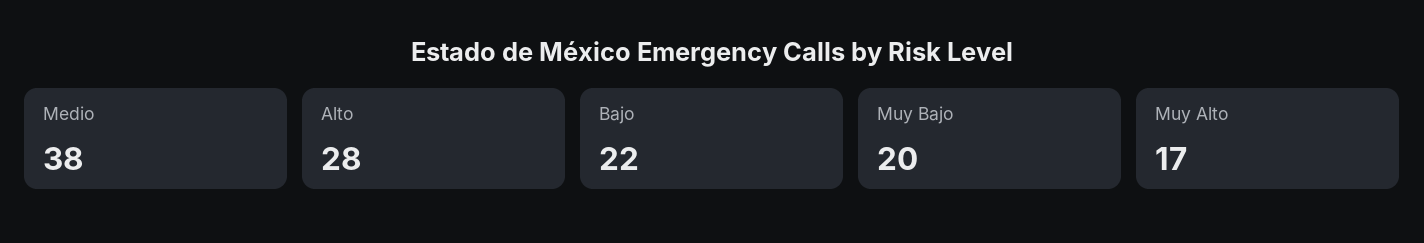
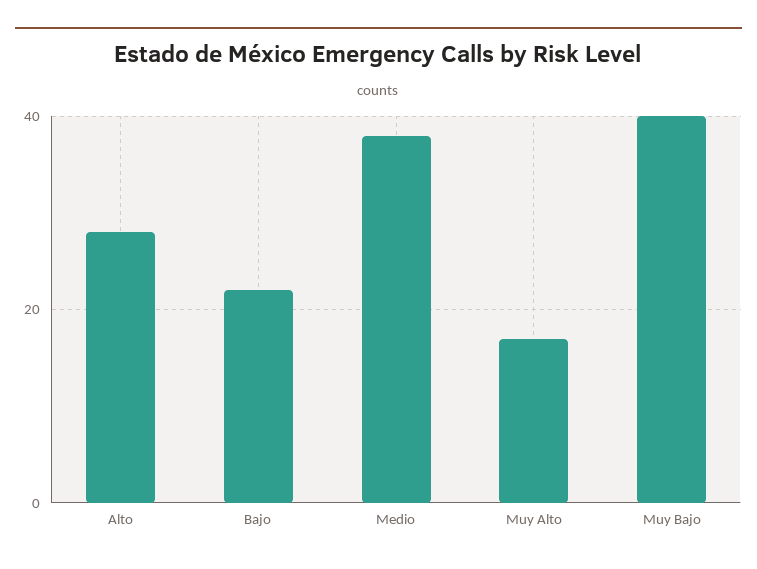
Muy Bajo: 20 -> 40

